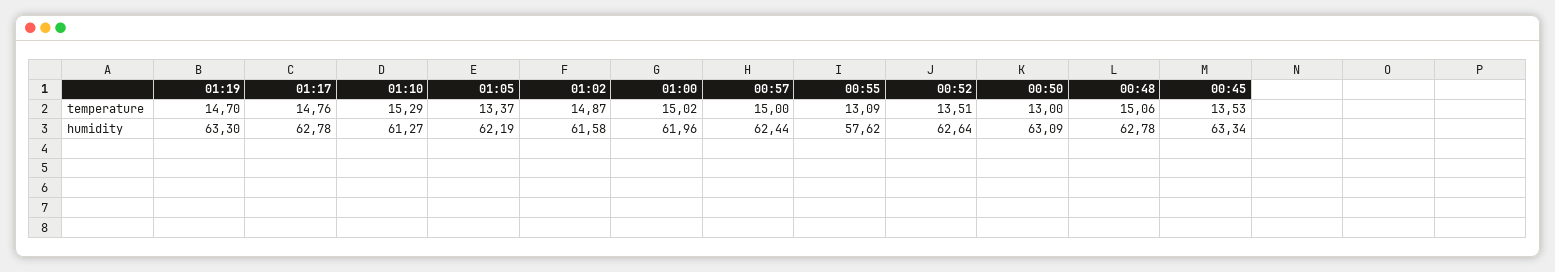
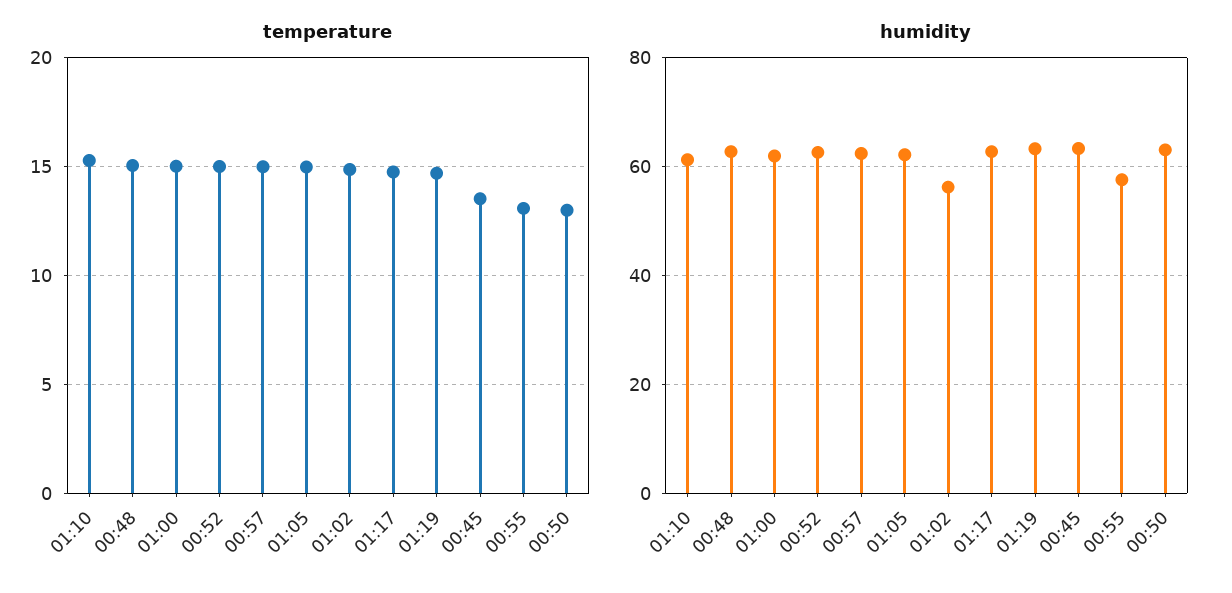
temperature, 01:05: 13.37 -> 15
temperature, 00:52: 13.51 -> 15
humidity, 01:02: 61.58 -> 56

